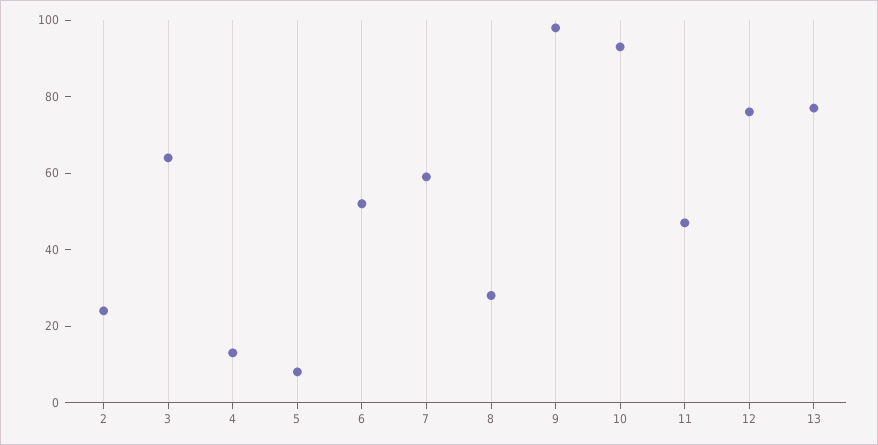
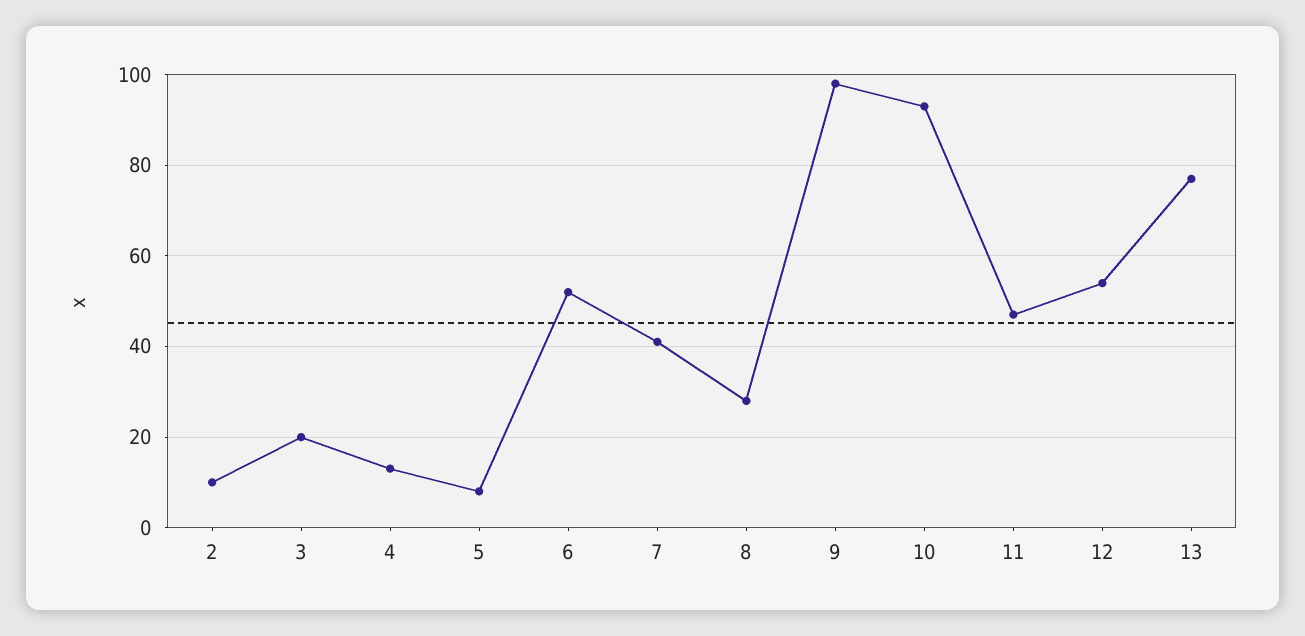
2: 25 -> 10
3: 65 -> 20
7: 60 -> 40
12: 75 -> 55

